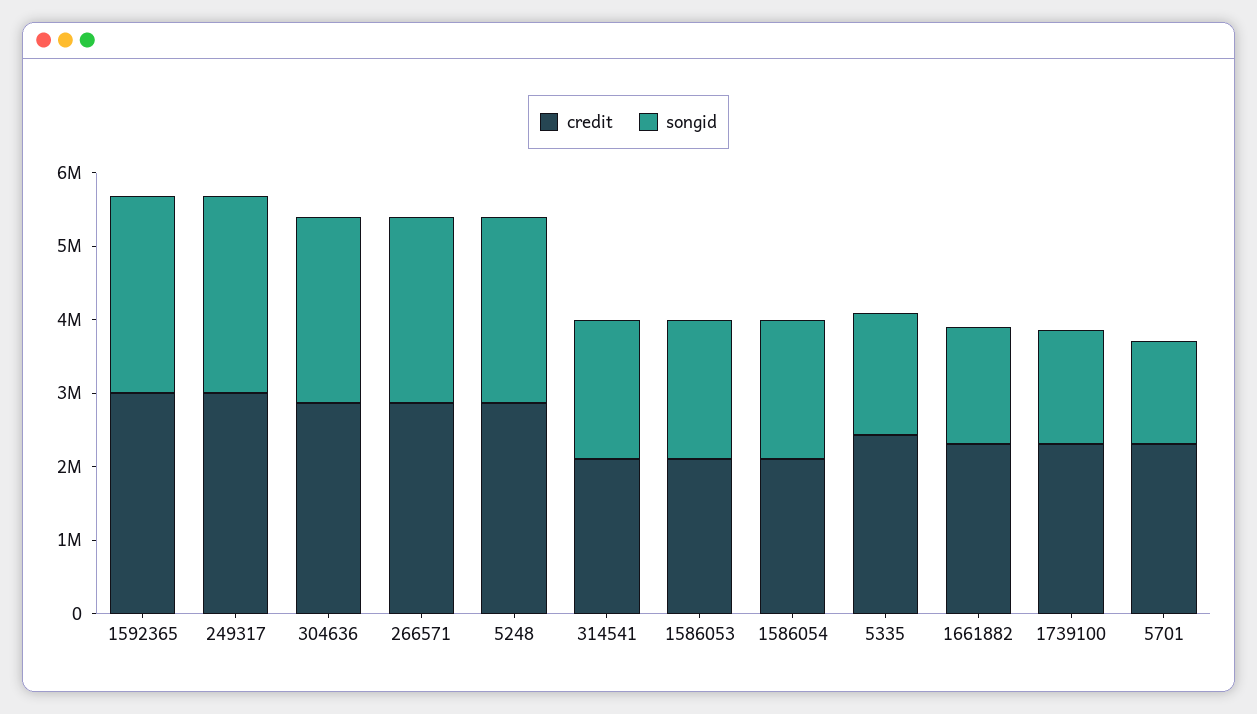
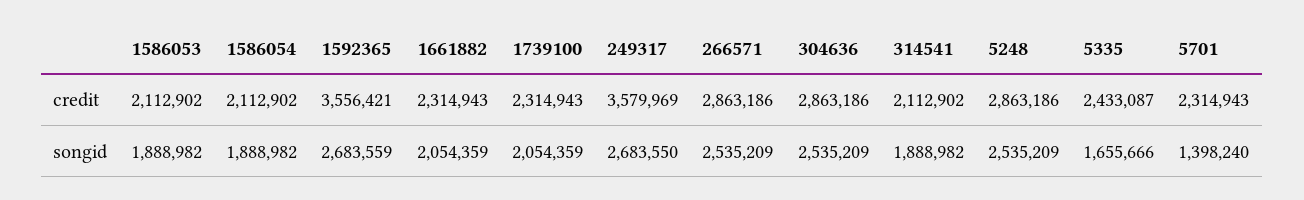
credit, 1592365: 3000000 -> 3556421
credit, 249317: 3000000 -> 3579969
songid, 1661882: 1600000 -> 2054359
songid, 1739100: 1600000 -> 2054359

